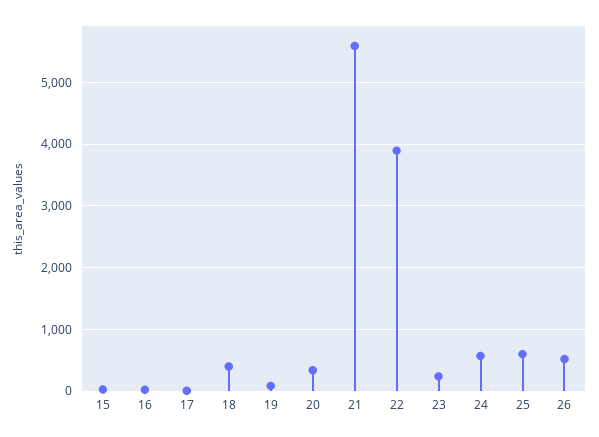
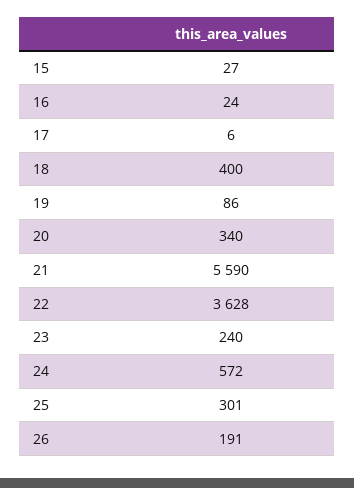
22: 3900 -> 3628
25: 600 -> 301
26: 500 -> 191

